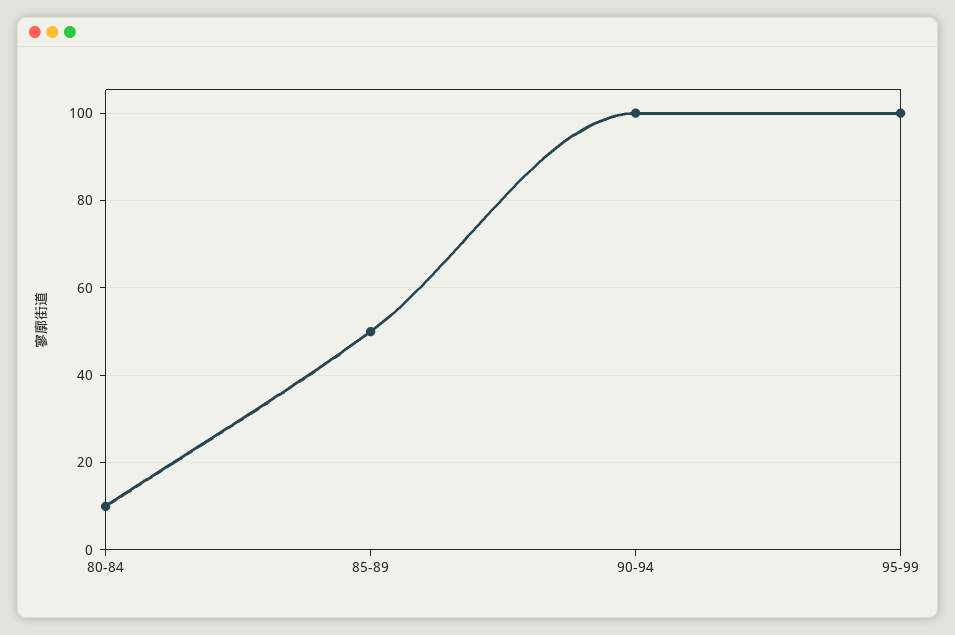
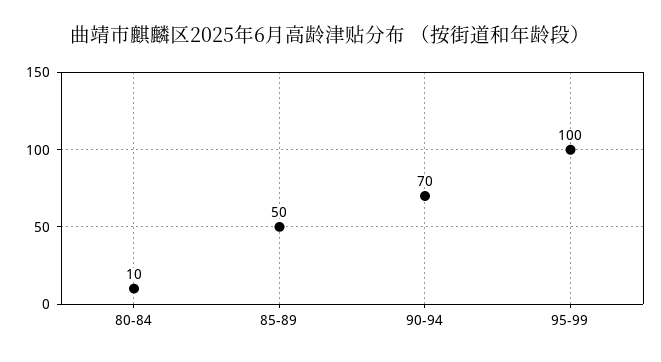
90-94: 100 -> 70

